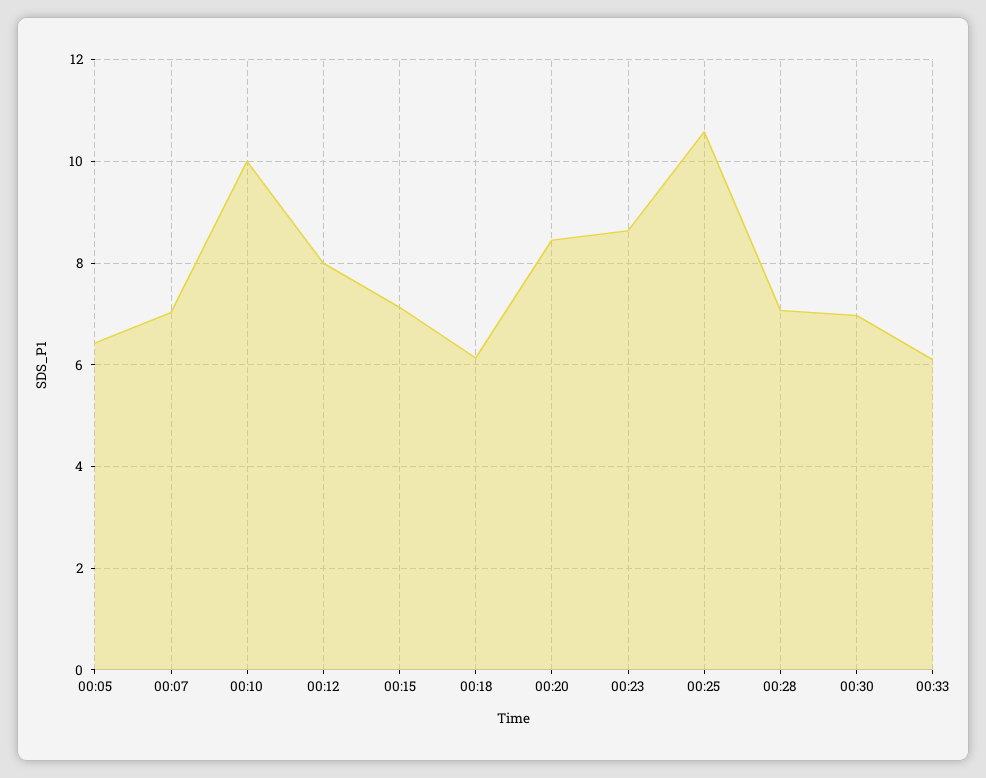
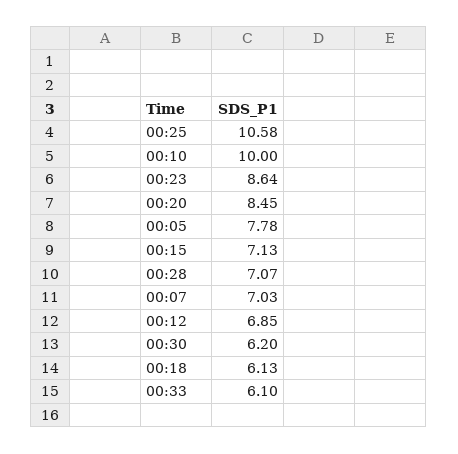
00:05: 6.4 -> 7.78
00:12: 8 -> 6.85
00:30: 7 -> 6.2

